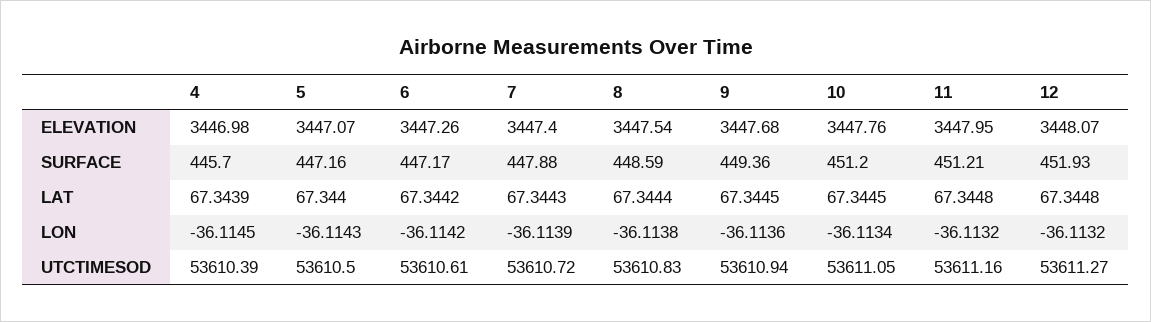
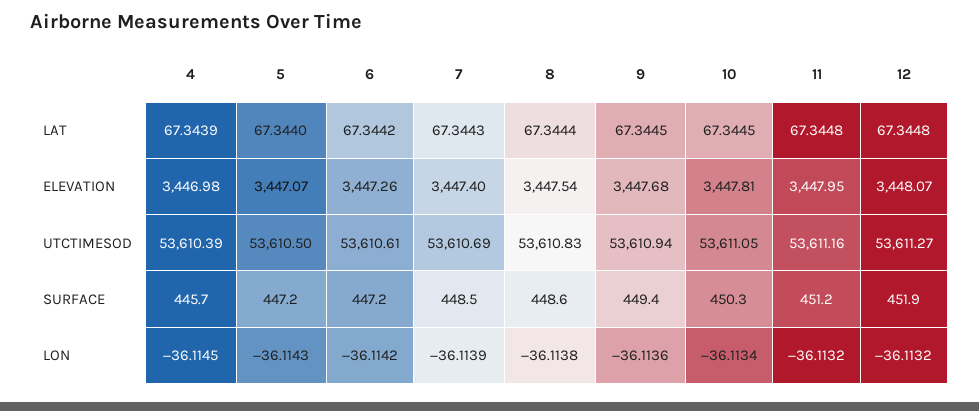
10, ELEVATION: 3447.76 -> 3447.81
7, SURFACE: 447.88 -> 448.5
10, SURFACE: 451.2 -> 450.3
7, UTCTIMESOD: 53610.72 -> 53610.69

